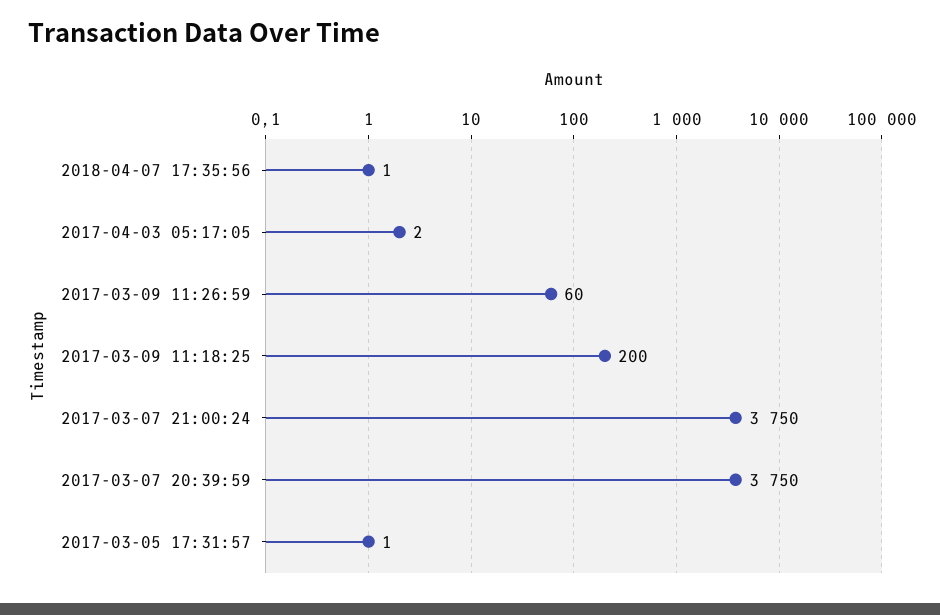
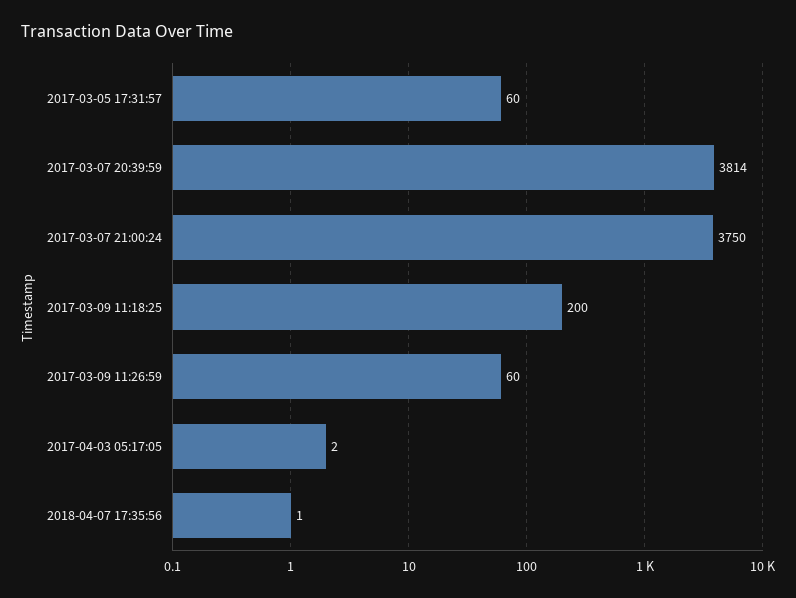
2017-03-07 20:39:59: 3750 -> 3814
2017-03-05 17:31:57: 1 -> 60

